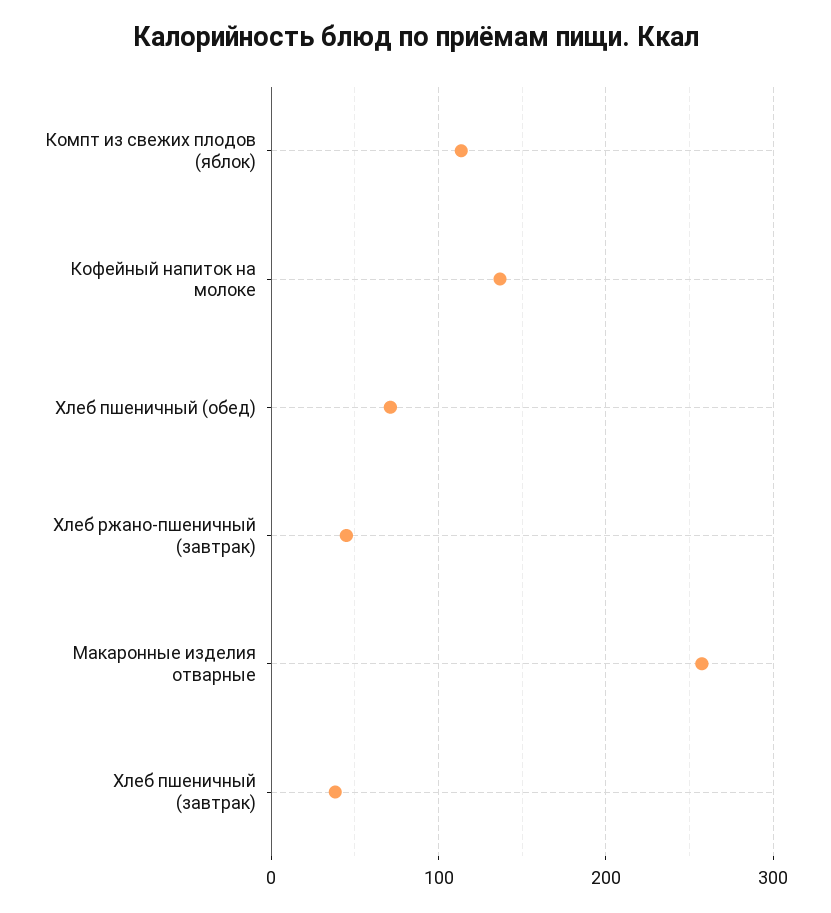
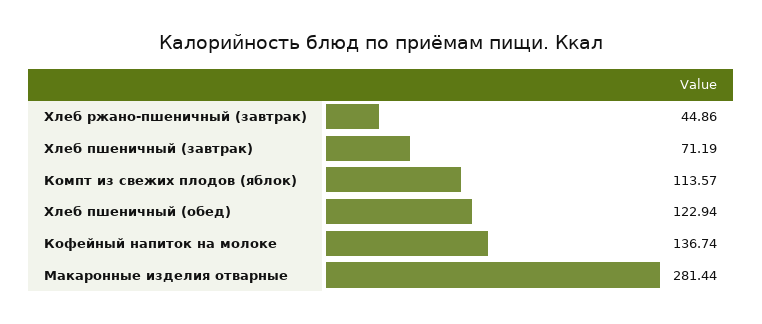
Хлеб пшеничный (обед): 70 -> 122.94
Макаронные изделия отварные: 260 -> 281.44
Хлеб пшеничный (завтрак): 40 -> 71.19

